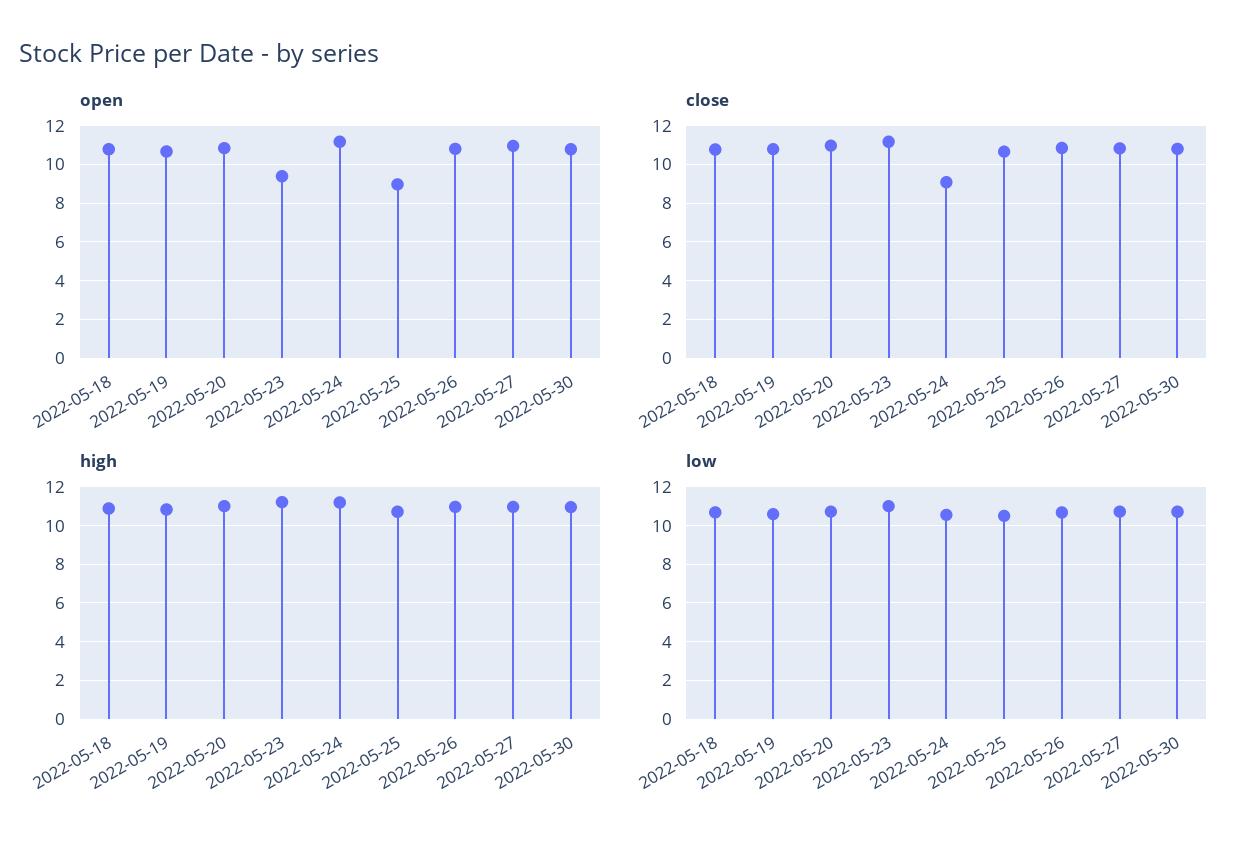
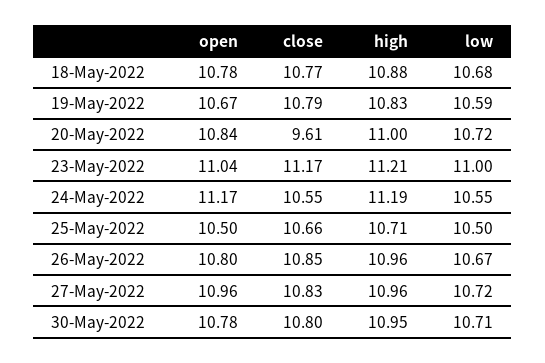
open, 2022-05-23: 9.5 -> 11.04
open, 2022-05-25: 9 -> 10.5
close, 2022-05-20: 11 -> 9.61
close, 2022-05-24: 9 -> 10.55

